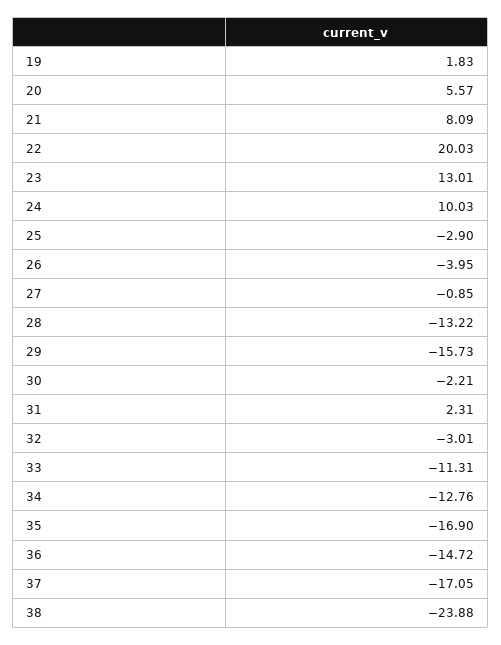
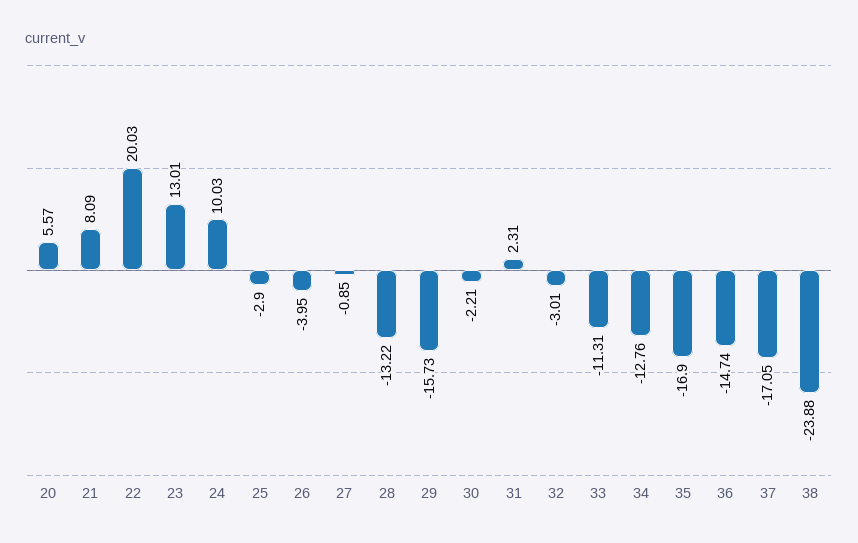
19: 1.83 -> none
36: -14.72 -> -14.74

